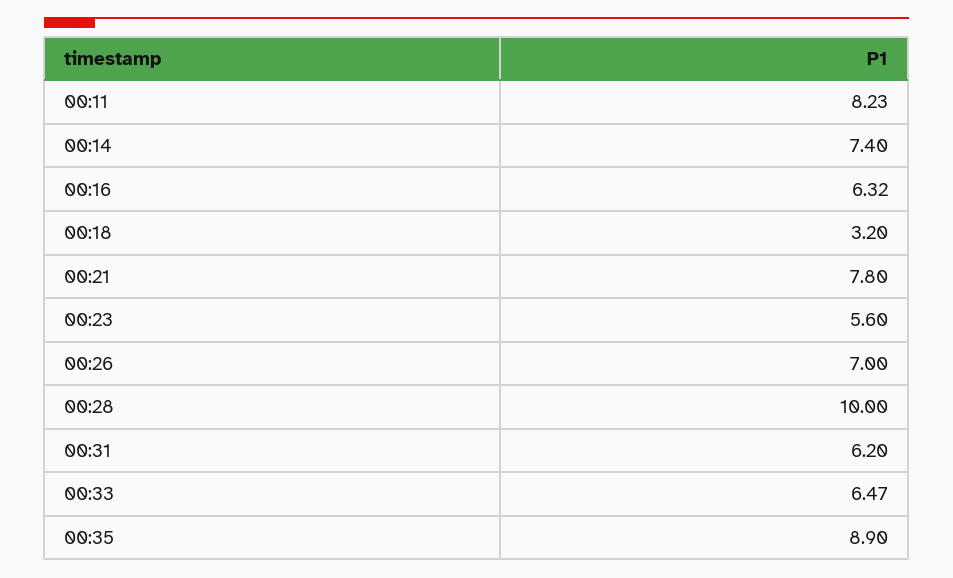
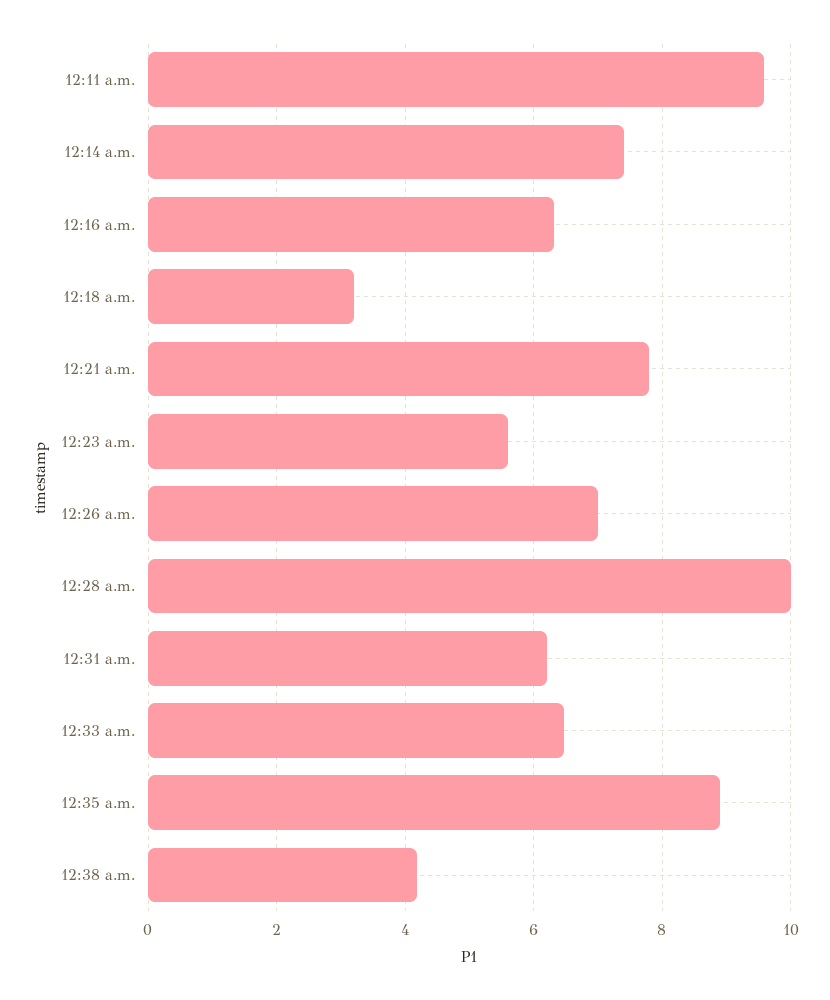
00:11: 8.23 -> 9.6
12:38 a.m.: none -> 4.2

